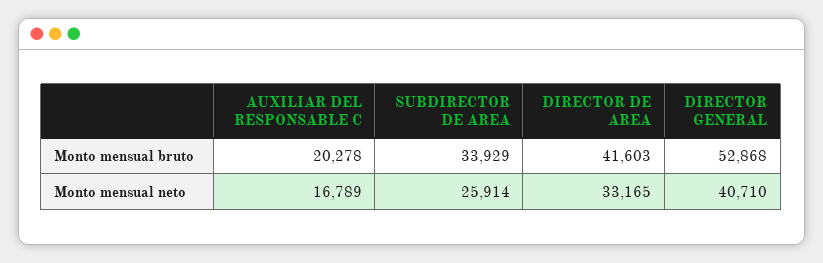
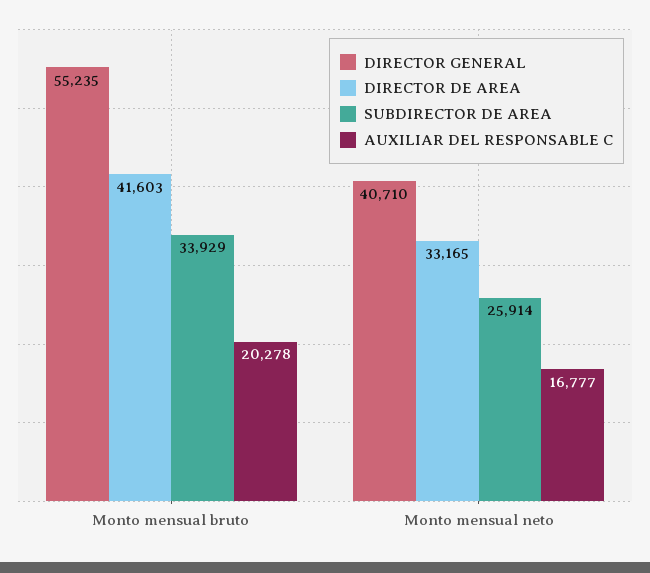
DIRECTOR GENERAL, Monto mensual bruto: 52868 -> 55235
AUXILIAR DEL RESPONSABLE C, Monto mensual neto: 16789 -> 16777

